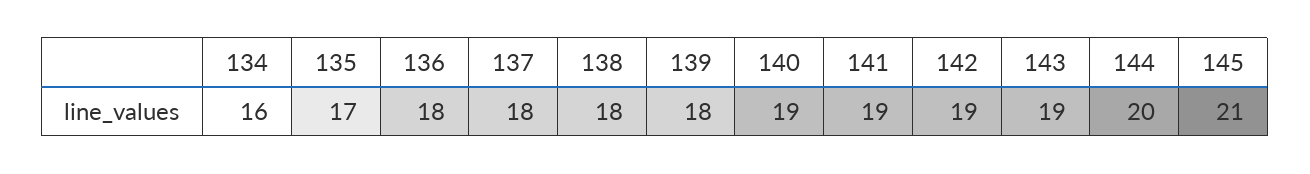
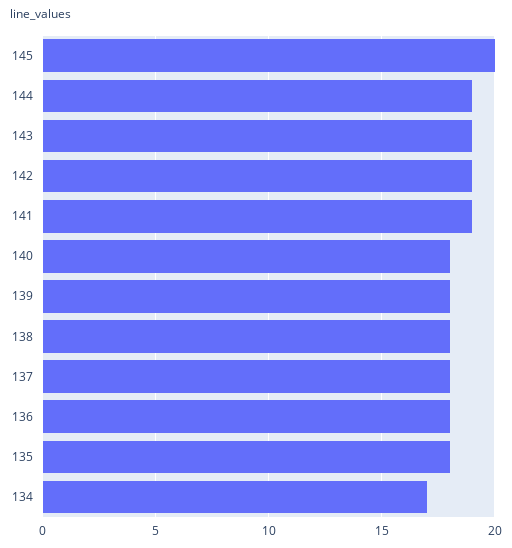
134: 16 -> 17
135: 17 -> 18
140: 19 -> 18
144: 20 -> 19
145: 21 -> 20

